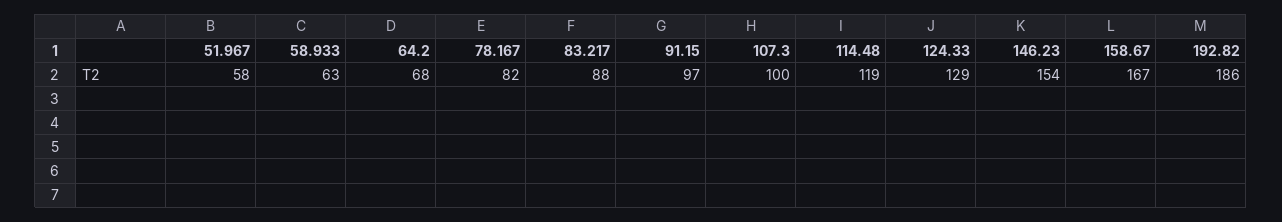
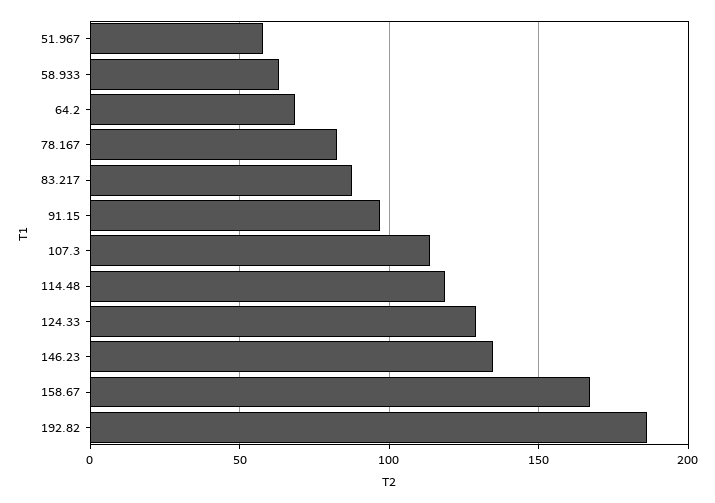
107.3: 100 -> 115
146.23: 154 -> 135

